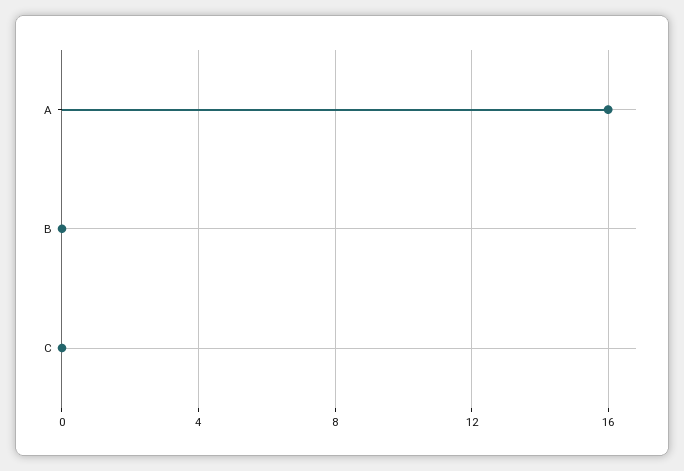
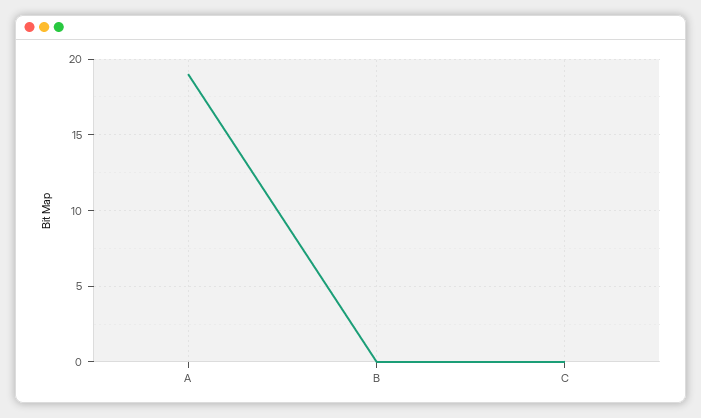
A: 16 -> 19

